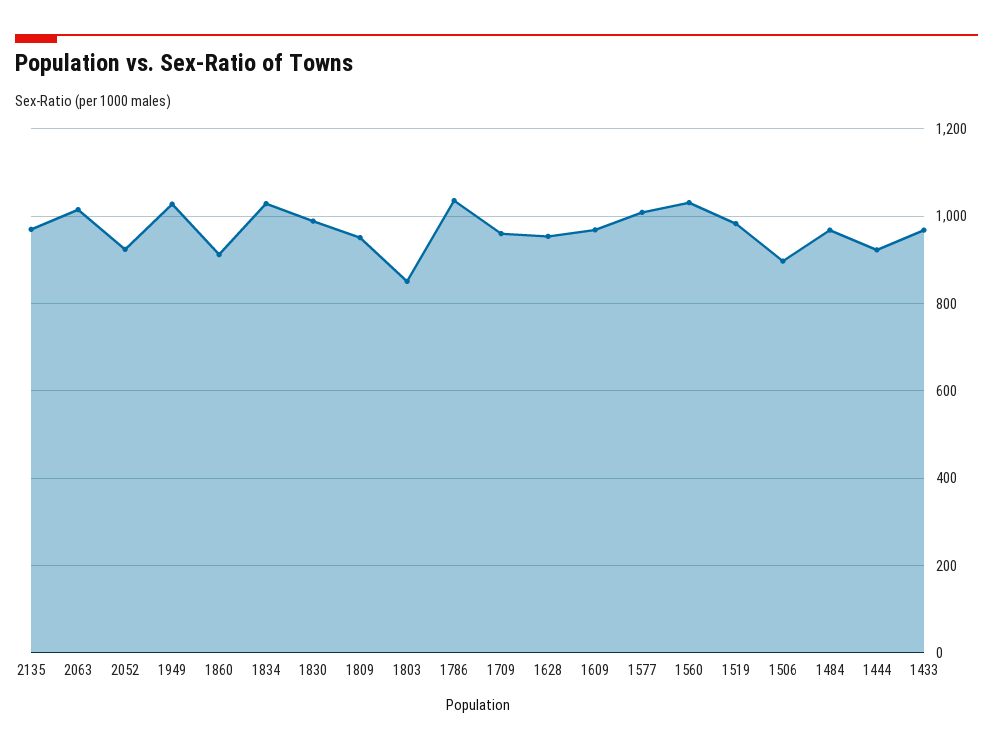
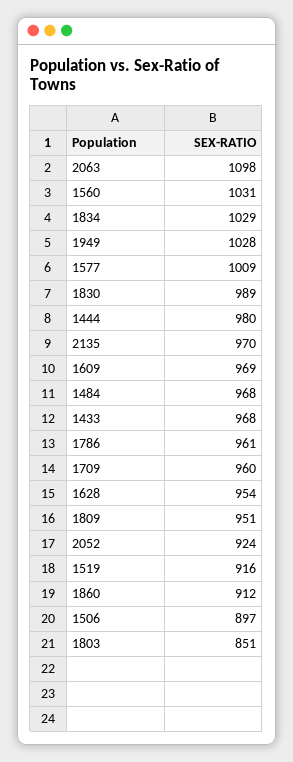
2063: 1020 -> 1098
1786: 1040 -> 961
1519: 980 -> 916
1444: 920 -> 980

